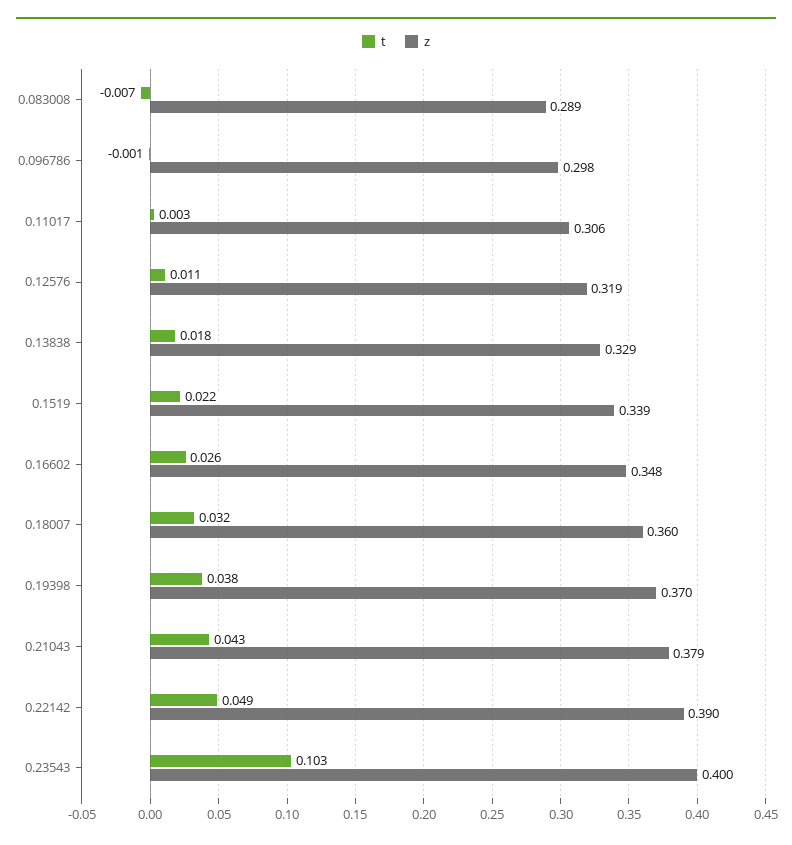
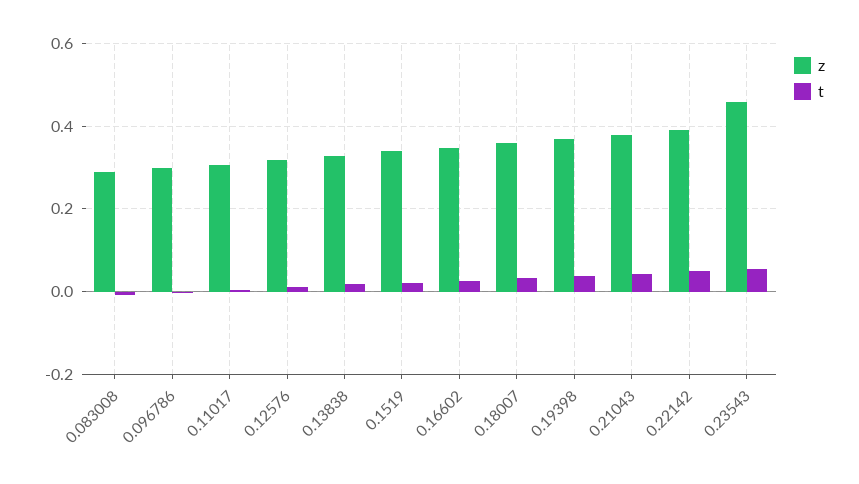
t, 0.23543: 0.103 -> 0.06
z, 0.23543: 0.4 -> 0.46

